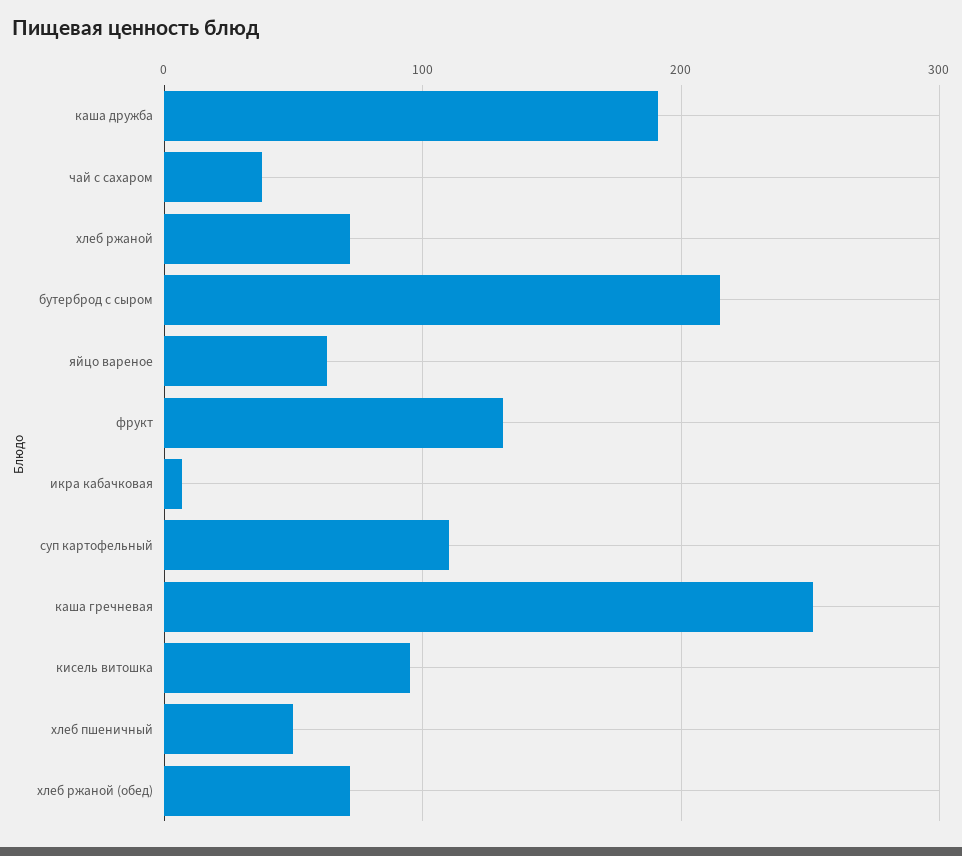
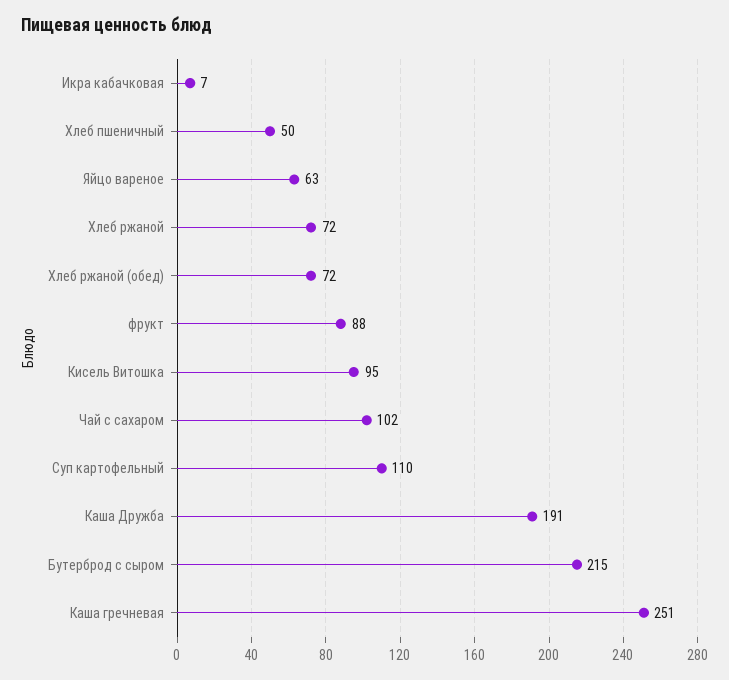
чай с сахаром: 40 -> 102
фрукт: 130 -> 88

